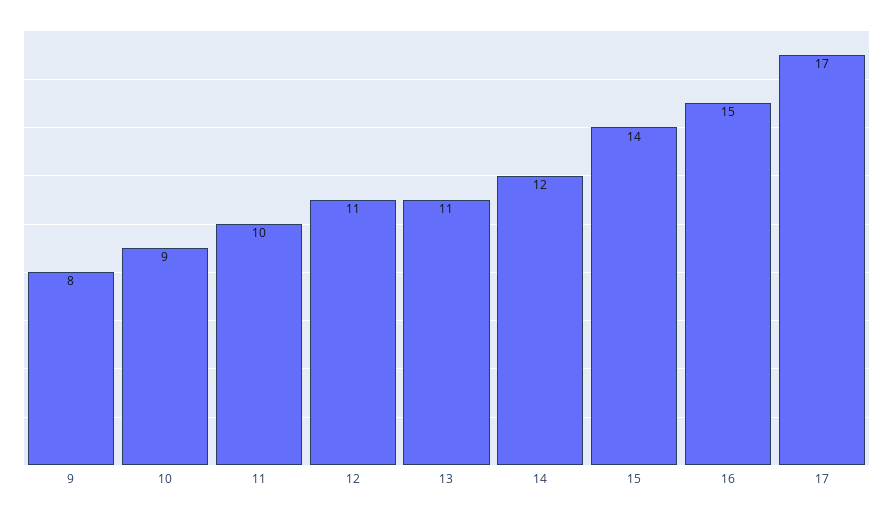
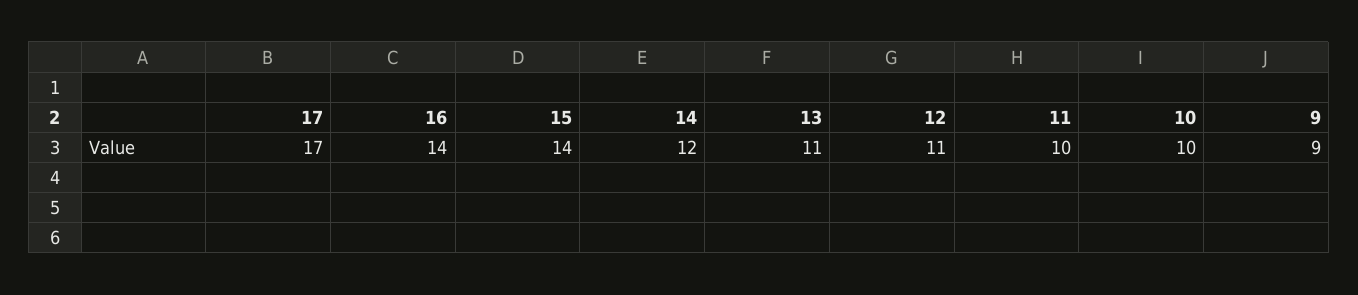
9: 8 -> 9
10: 9 -> 10
16: 15 -> 14

